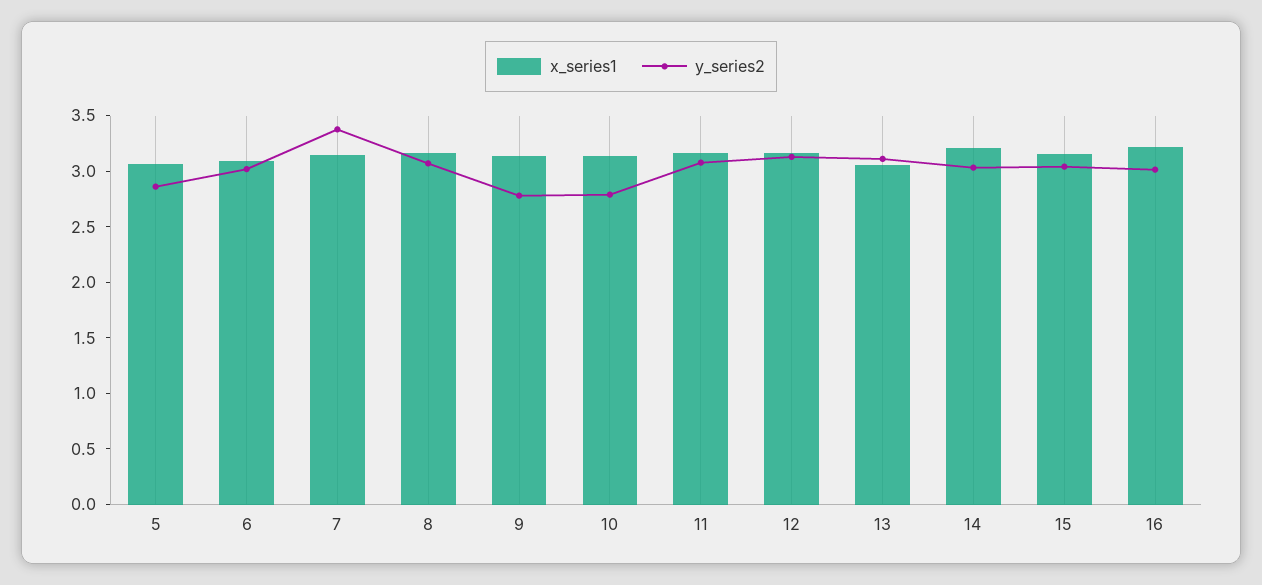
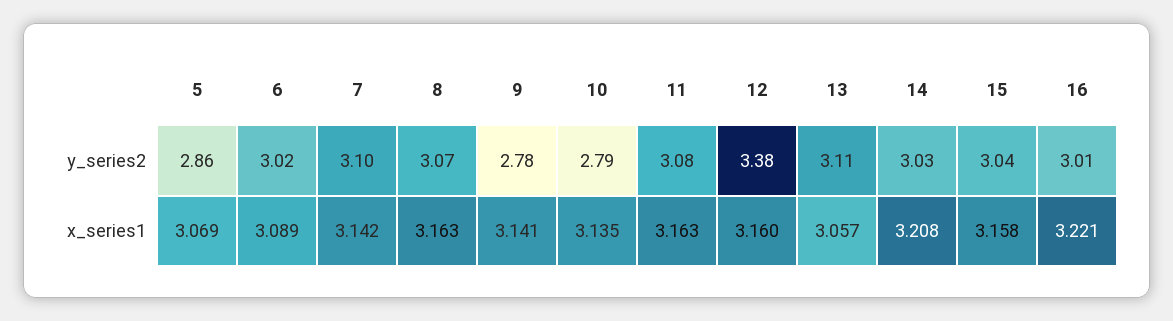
y_series2, 7: 3.4 -> 3.1
y_series2, 12: 3.1 -> 3.38

